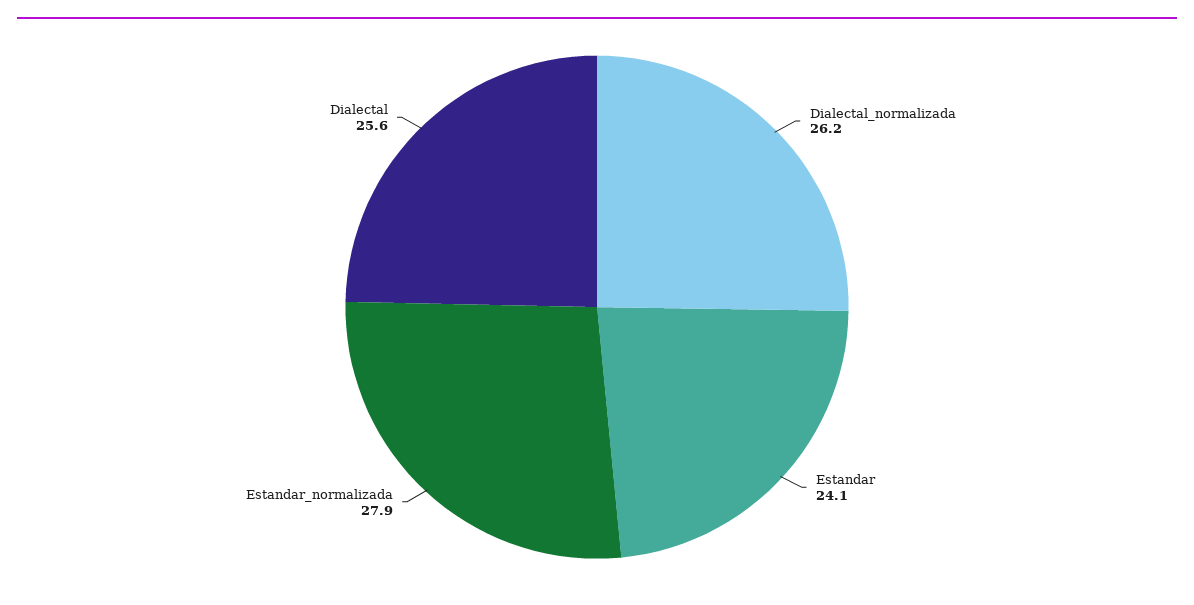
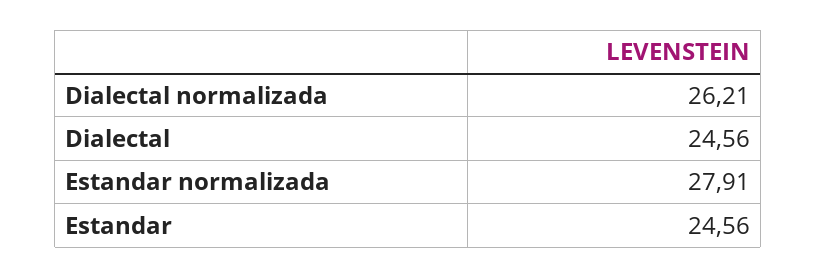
Estandar: 24.1 -> 24.56
Dialectal: 25.6 -> 24.56

